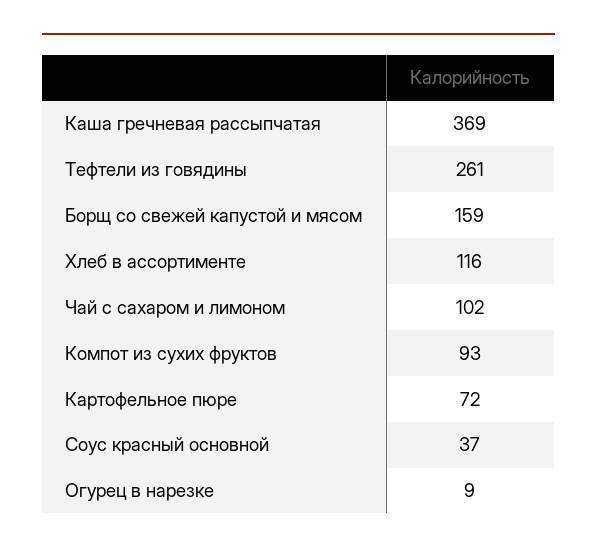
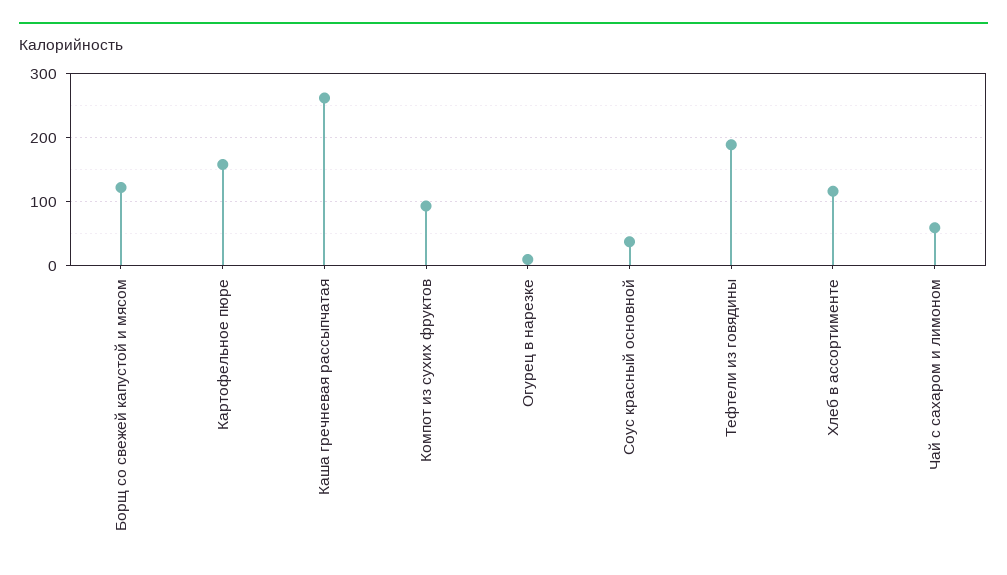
Каша гречневая рассыпчатая: 369 -> 260
Тефтели из говядины: 261 -> 190
Борщ со свежей капустой и мясом: 159 -> 120
Чай с сахаром и лимоном: 102 -> 60
Картофельное пюре: 72 -> 160

